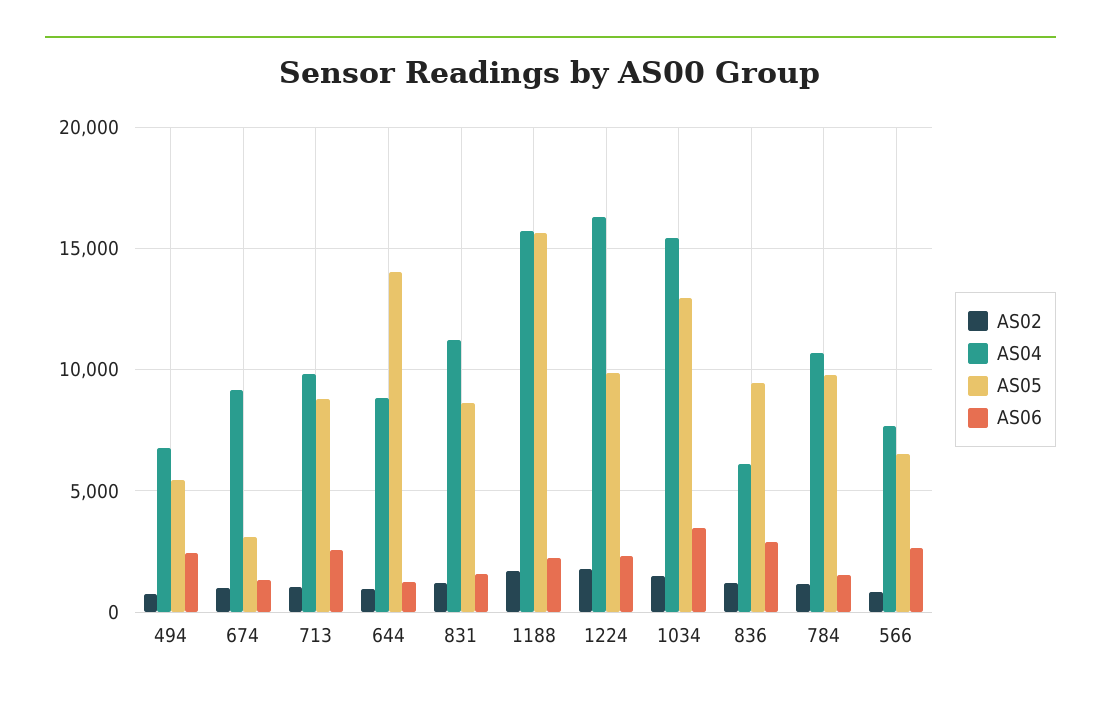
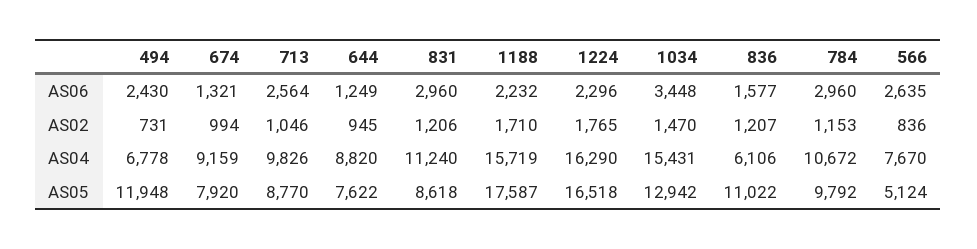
AS05, 494: 5500 -> 11948
AS05, 674: 3000 -> 7920
AS05, 644: 14000 -> 7622
AS06, 831: 1500 -> 2960
AS05, 1188: 15500 -> 17587
AS05, 1224: 10000 -> 16518
AS05, 836: 9500 -> 11022
AS06, 836: 3000 -> 1577
AS06, 784: 1500 -> 2960
AS05, 566: 6500 -> 5124

